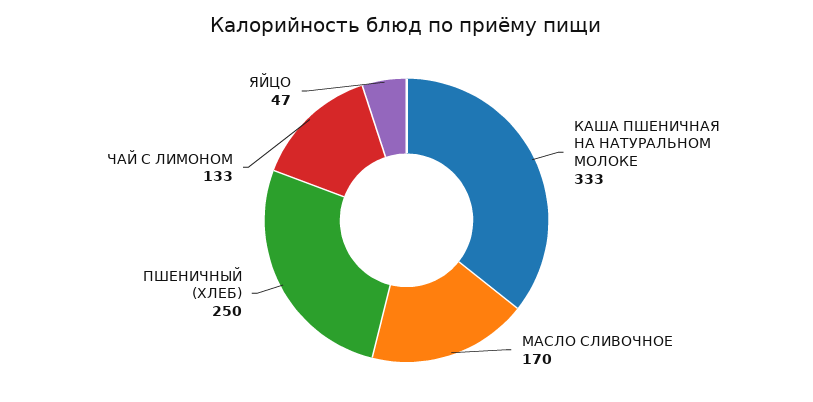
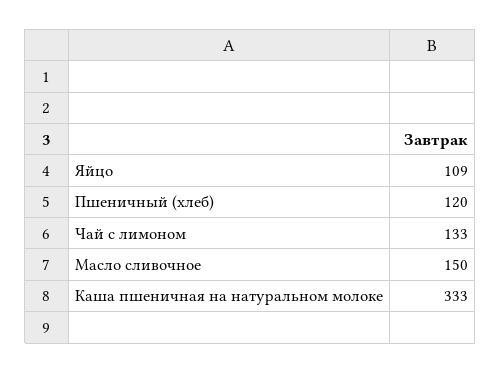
МАСЛО СЛИВОЧНОЕ: 170 -> 150
ПШЕНИЧНЫЙ (ХЛЕБ): 250 -> 120
ЯЙЦО: 47 -> 109

